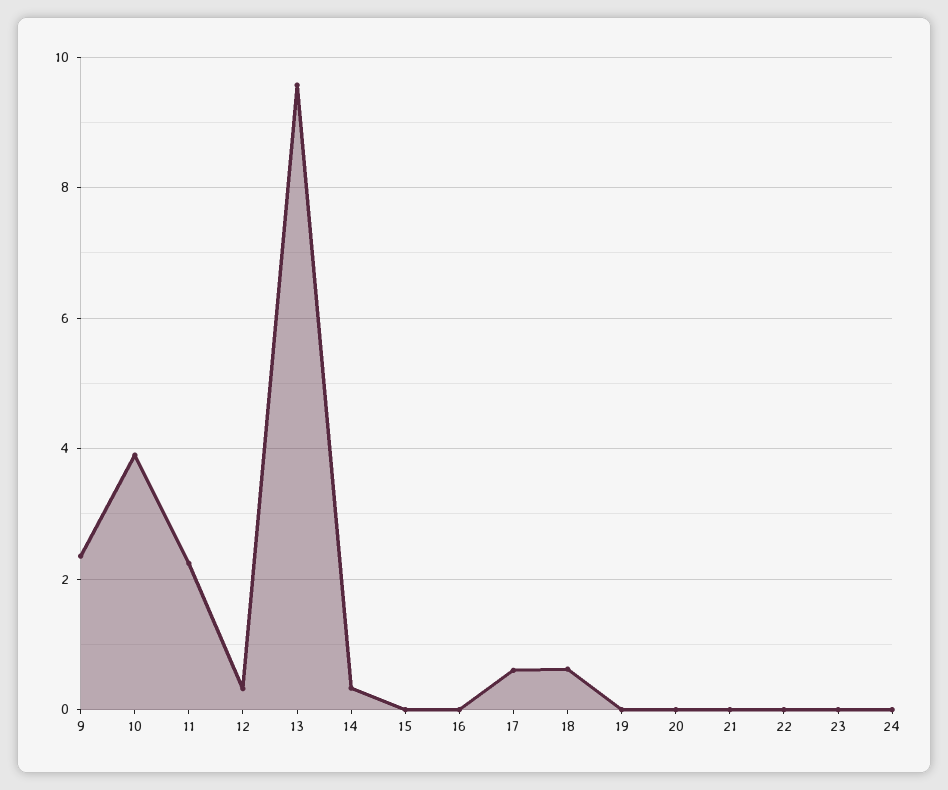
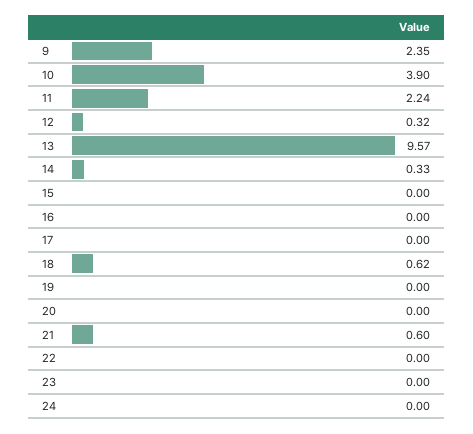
17: 0.6 -> 0
21: 0 -> 0.6

